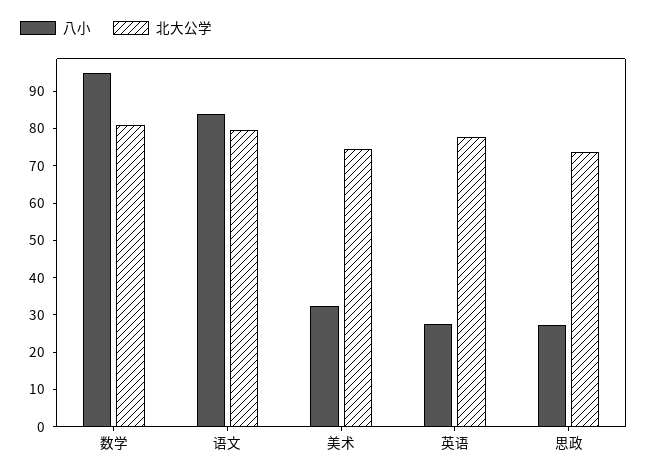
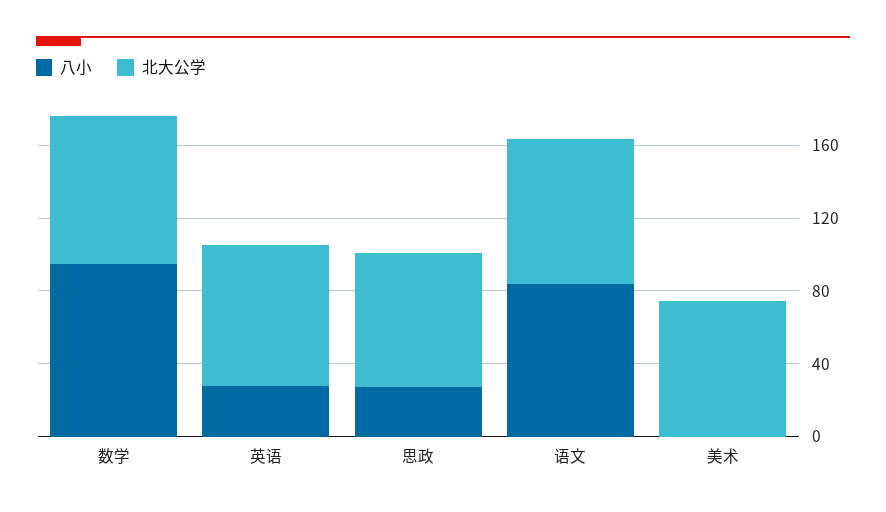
八小, 美术: 32.5 -> 0

